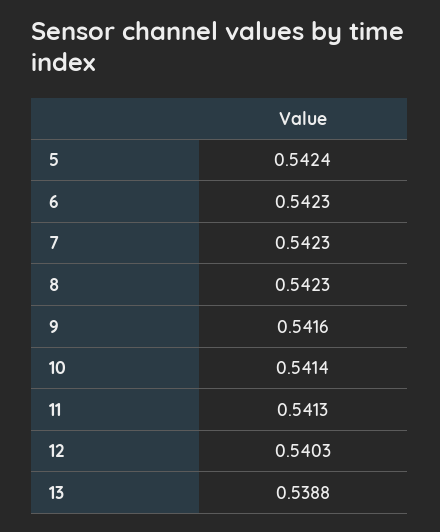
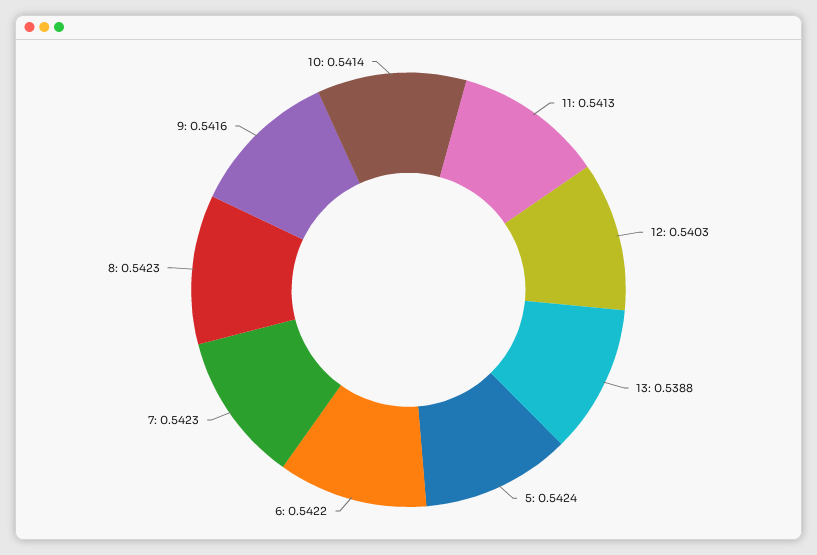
6: 0.5423 -> 0.5422

